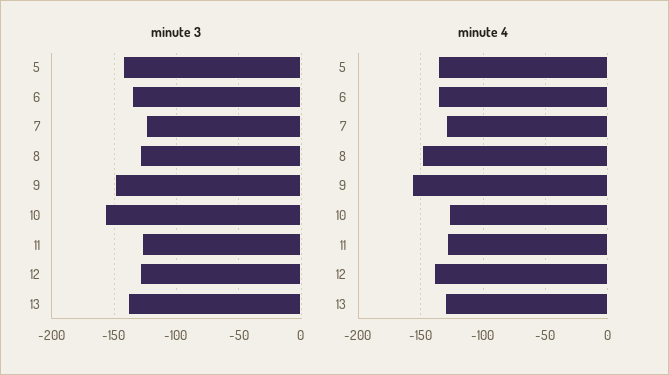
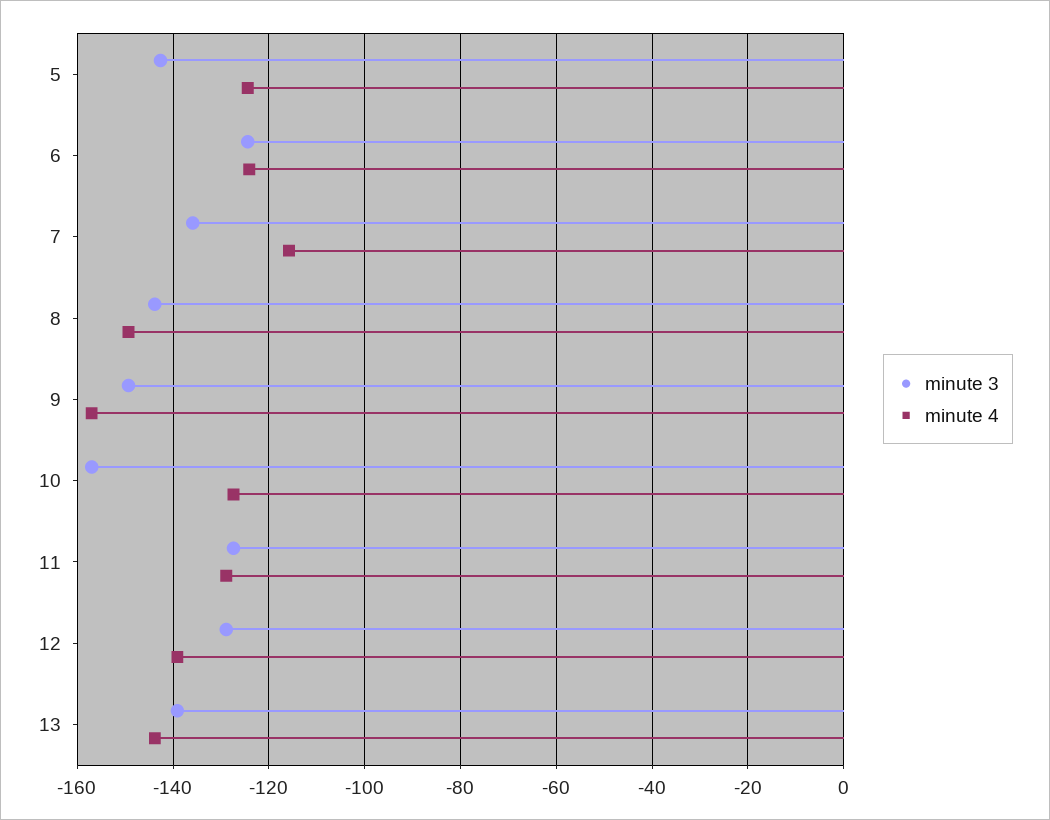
minute 3, 6: -135 -> -124
minute 3, 7: -125 -> -136
minute 3, 8: -130 -> -144
minute 4, 5: -135 -> -124
minute 4, 6: -135 -> -124
minute 4, 7: -130 -> -116
minute 4, 13: -130 -> -144

